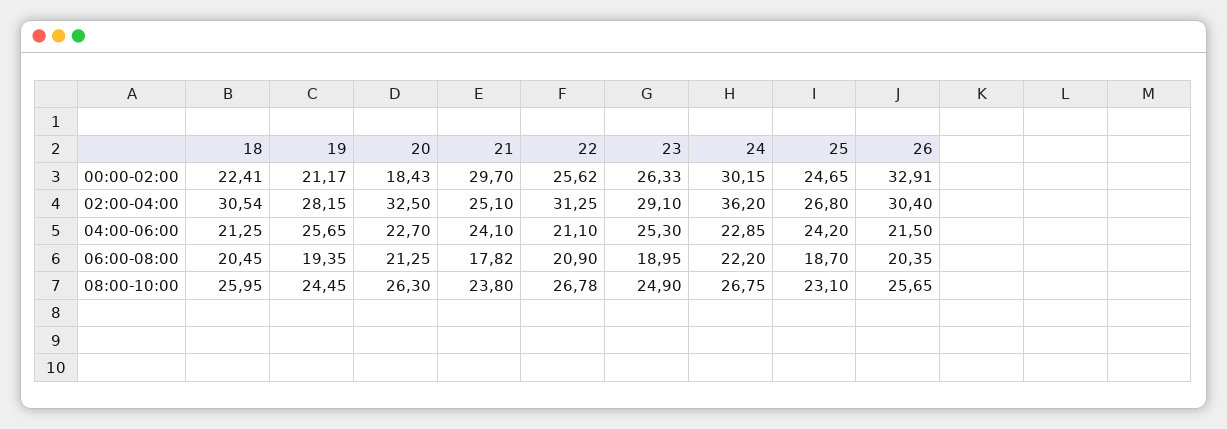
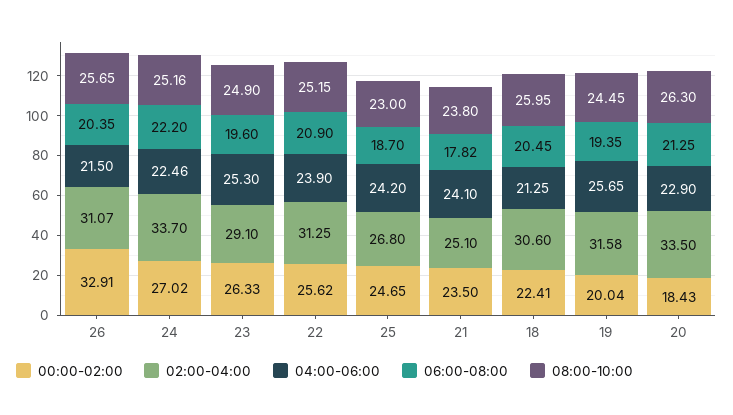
00:00-02:00, 19: 21.17 -> 20.04
00:00-02:00, 21: 29.7 -> 23.5
00:00-02:00, 24: 30.15 -> 27.02
02:00-04:00, 18: 30.54 -> 30.6
02:00-04:00, 19: 28.15 -> 31.58
02:00-04:00, 20: 32.5 -> 33.5
02:00-04:00, 24: 36.2 -> 33.7
02:00-04:00, 26: 30.4 -> 31.07
04:00-06:00, 20: 22.7 -> 22.9
04:00-06:00, 22: 21.1 -> 23.9
04:00-06:00, 24: 22.85 -> 22.46
06:00-08:00, 23: 18.95 -> 19.6
08:00-10:00, 22: 26.78 -> 25.15
08:00-10:00, 24: 26.75 -> 25.16
08:00-10:00, 25: 23.1 -> 23

